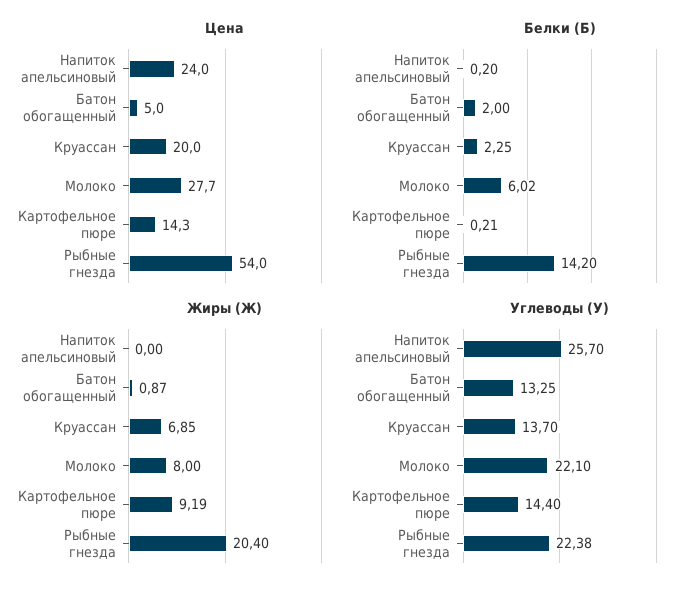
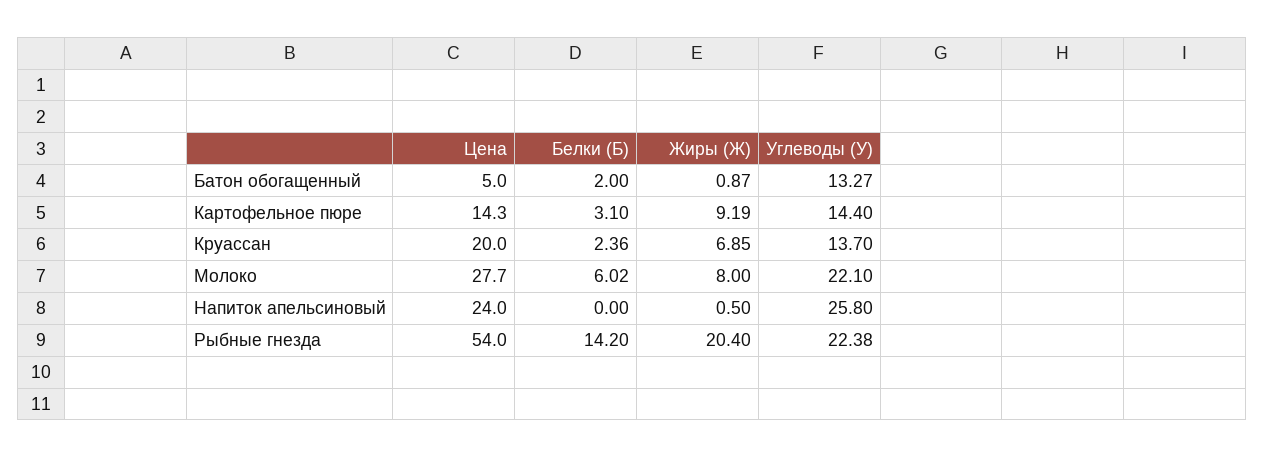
Белки (Б), Напиток апельсиновый: 0.2 -> 0
Белки (Б), Круассан: 2.25 -> 2.36
Белки (Б), Картофельное пюре: 0.21 -> 3.1
Жиры (Ж), Напиток апельсиновый: 0 -> 0.5
Углеводы (У), Напиток апельсиновый: 25.7 -> 25.8
Углеводы (У), Батон обогащенный: 13.25 -> 13.27

